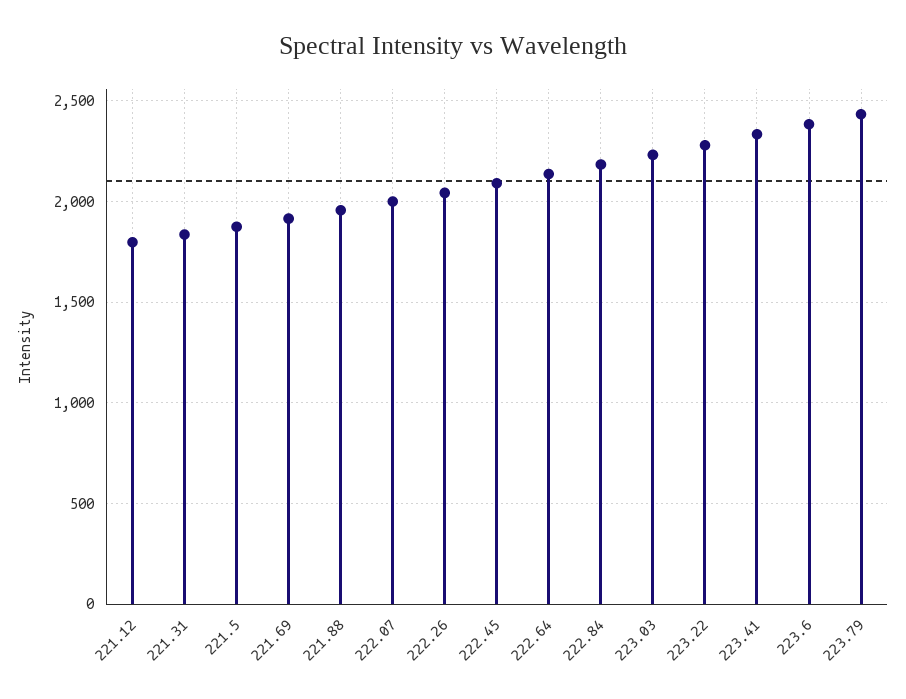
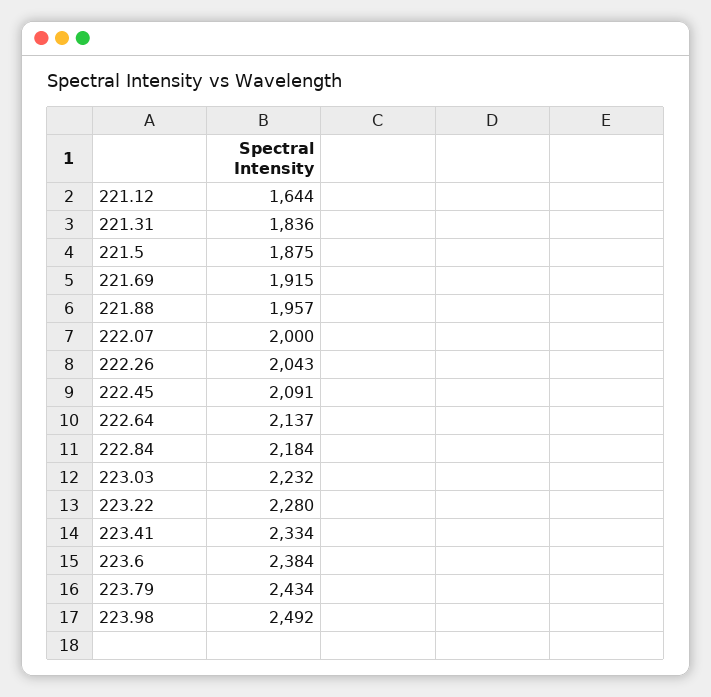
221.12: 1800 -> 1644
223.98: none -> 2492

